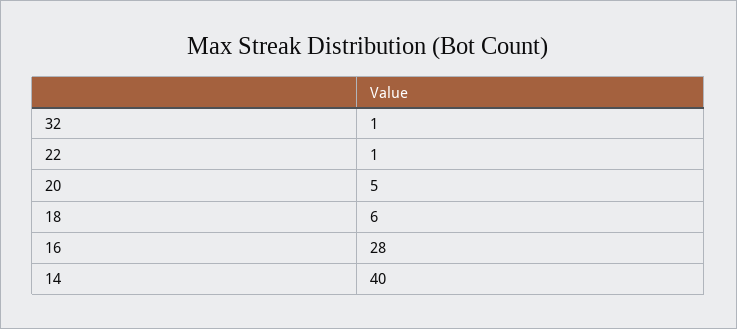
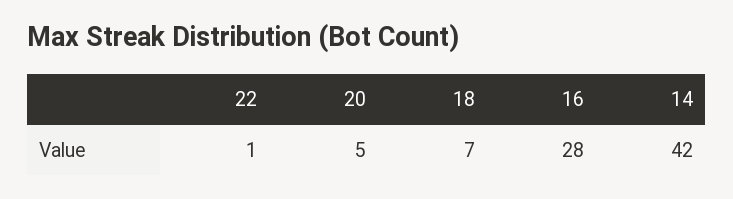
32: 1 -> none
18: 6 -> 7
14: 40 -> 42

